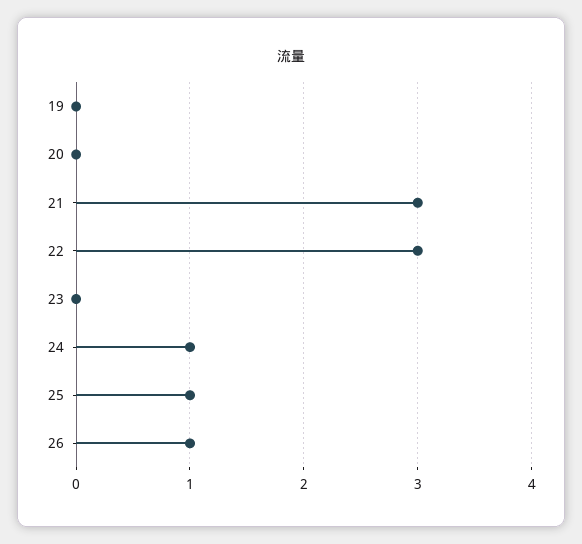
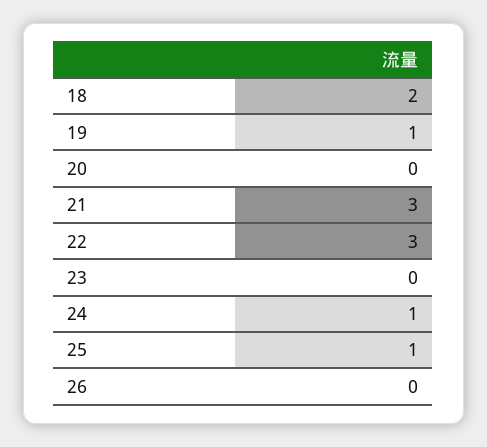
19: 0 -> 1
26: 1 -> 0
18: none -> 2

